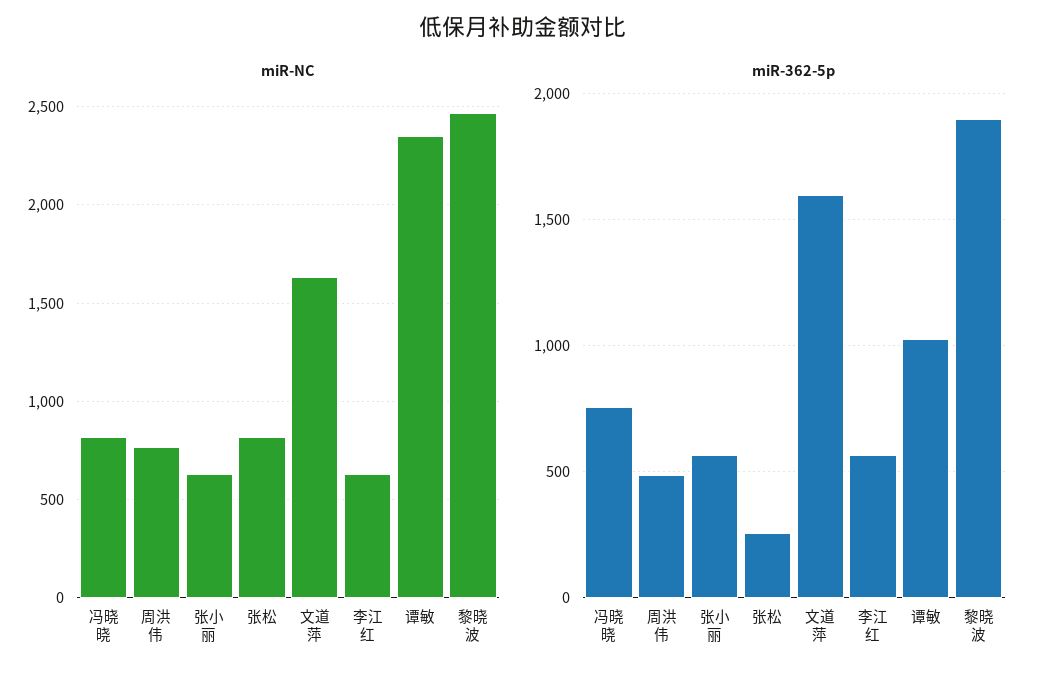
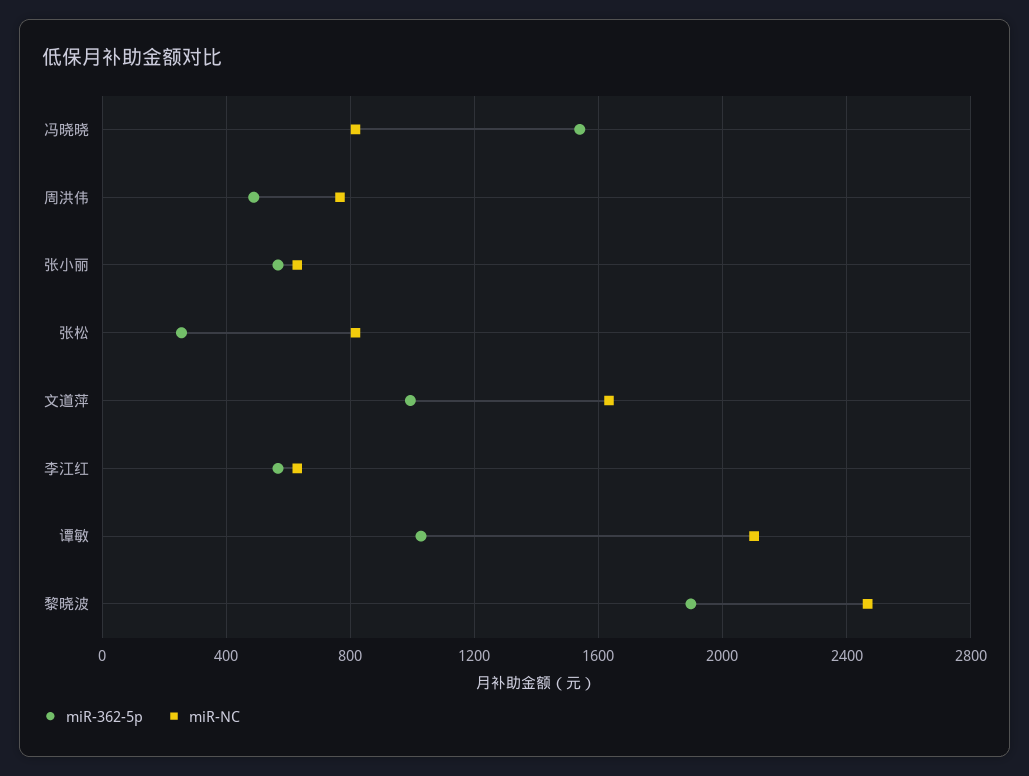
miR-NC, 谭敏: 2350 -> 2100
miR-362-5p, 冯晓晓: 750 -> 1550
miR-362-5p, 文道萍: 1600 -> 1000

